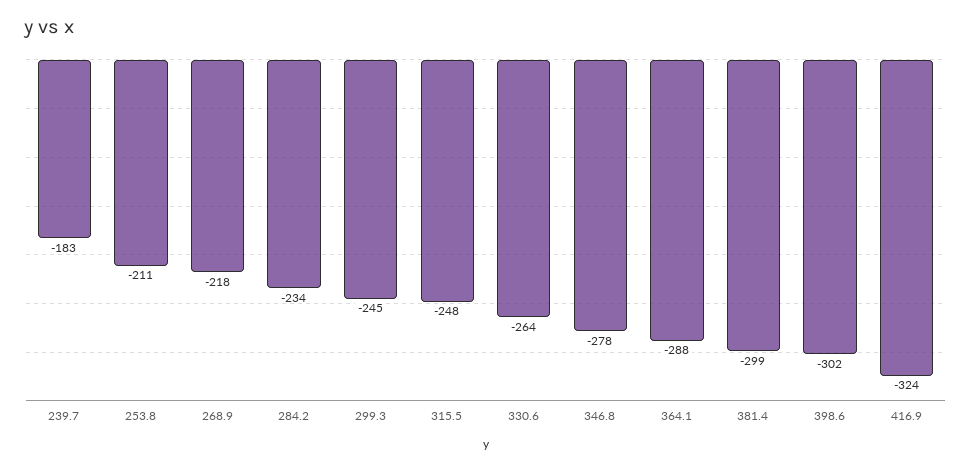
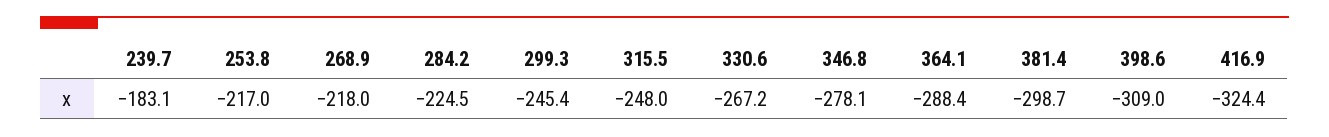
253.8: -211 -> -217
284.2: -234 -> -224.5
330.6: -264 -> -267.2
398.6: -302 -> -309

